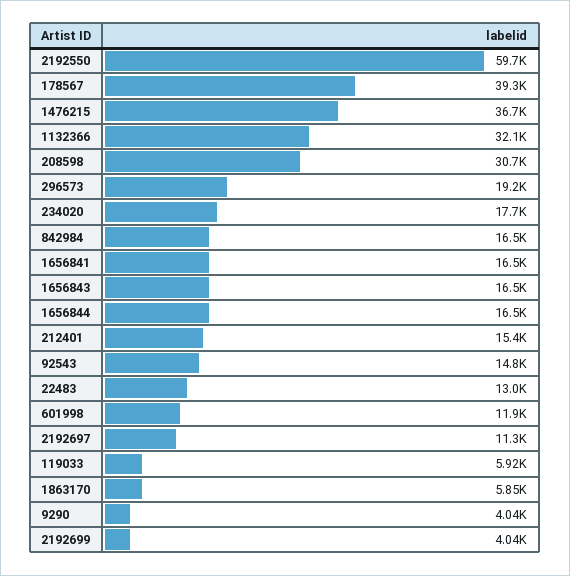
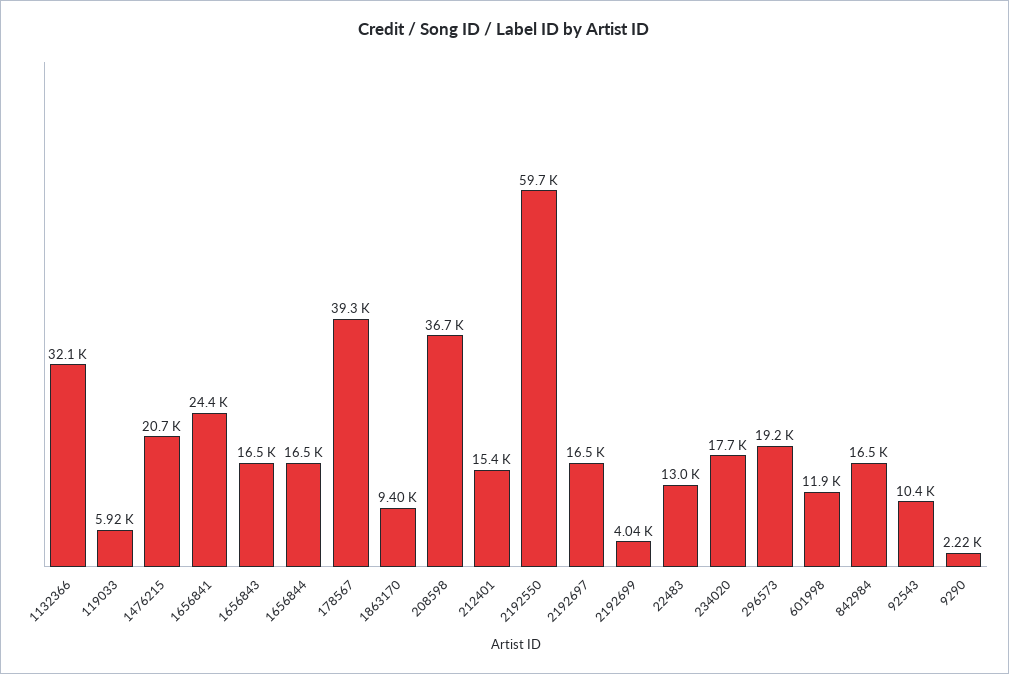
1476215: 36700 -> 20700
208598: 30700 -> 36700
1656841: 16500 -> 24400
92543: 14800 -> 10400
2192697: 11300 -> 16500
1863170: 5850 -> 9400
9290: 4040 -> 2220

